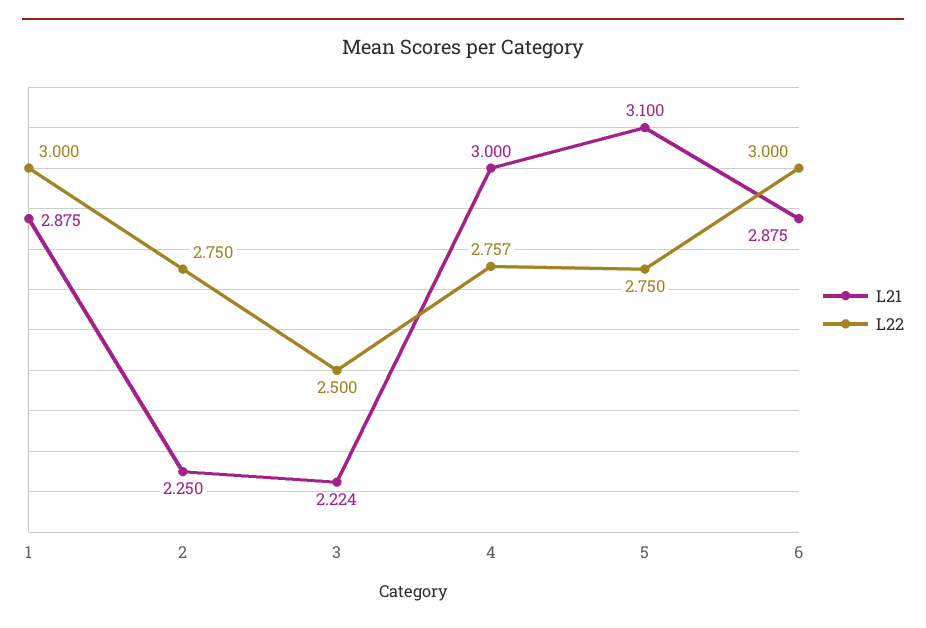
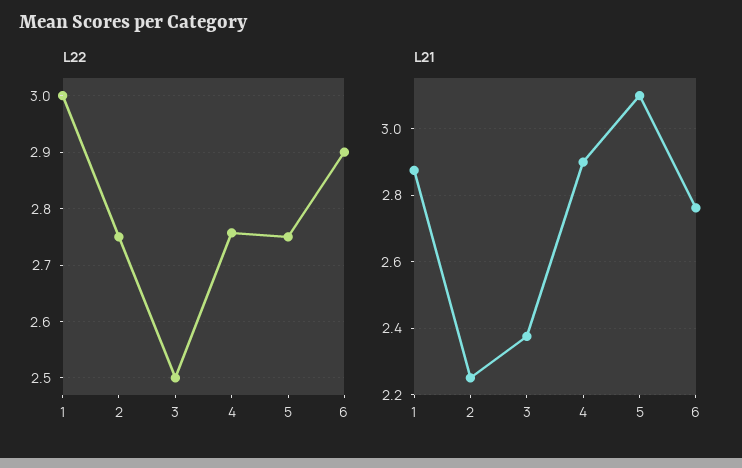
L21, 3: 2.224 -> 2.38
L21, 4: 3 -> 2.9
L21, 6: 2.875 -> 2.76
L22, 6: 3 -> 2.9

